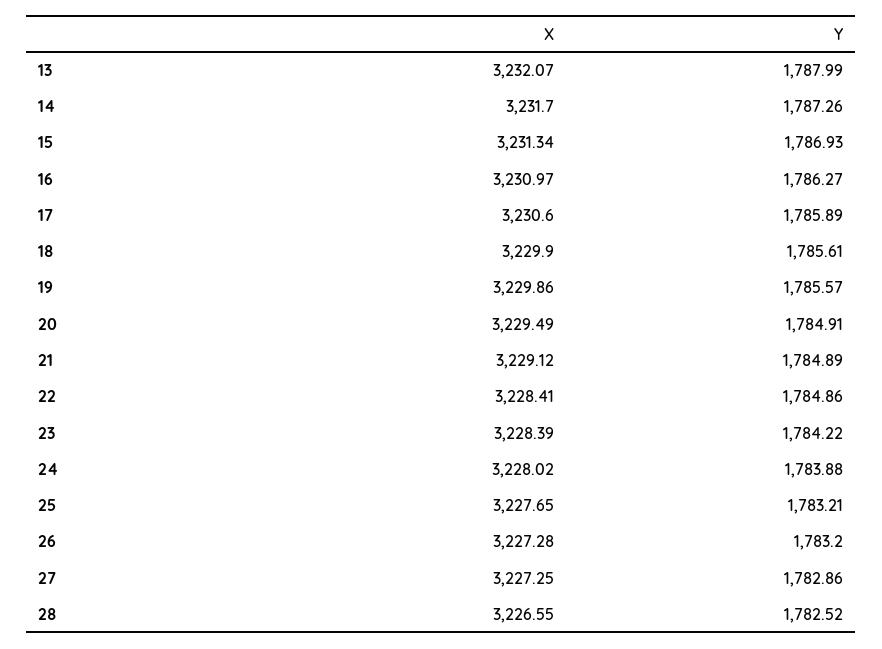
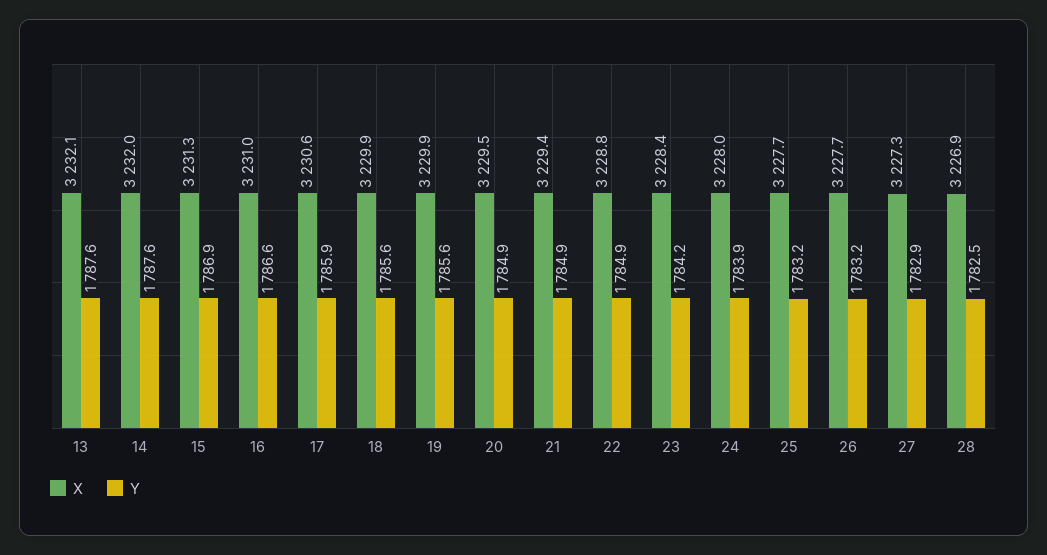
Y, 13: 1787.99 -> 1787.6
X, 14: 3231.7 -> 3232
Y, 14: 1787.26 -> 1787.6
Y, 16: 1786.27 -> 1786.6
X, 21: 3229.12 -> 3229.4
X, 22: 3228.41 -> 3228.8
X, 26: 3227.28 -> 3227.7
X, 28: 3226.55 -> 3226.9

